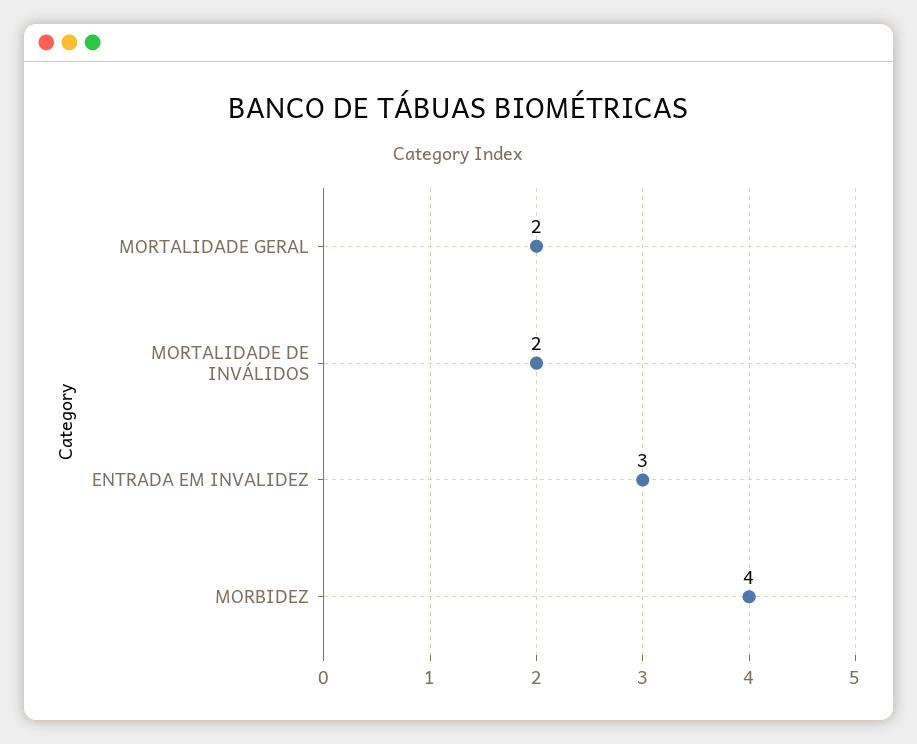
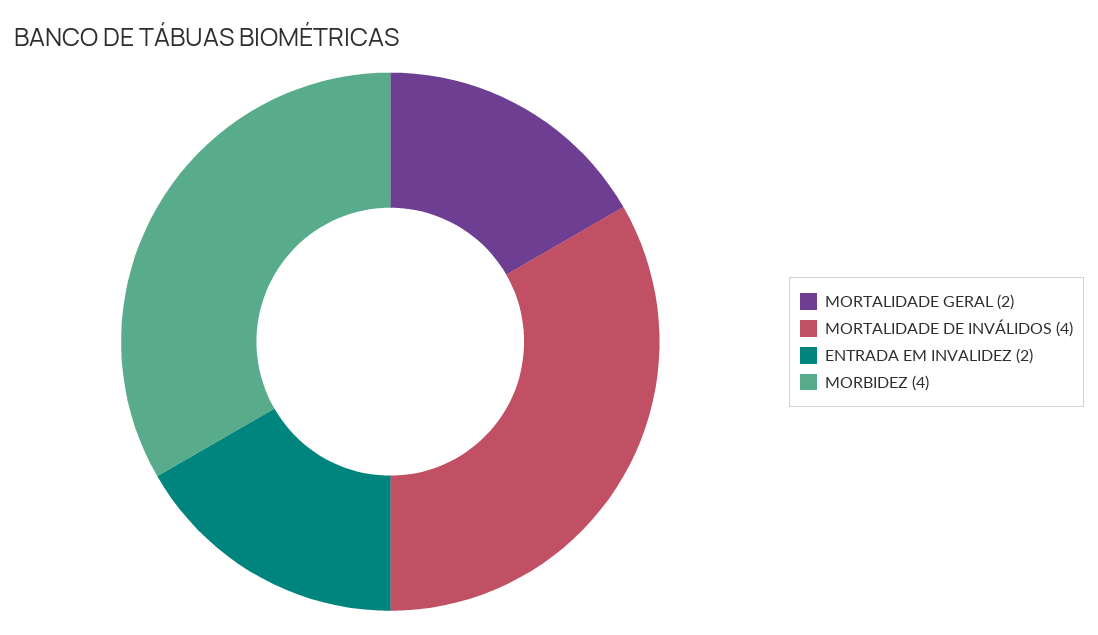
MORTALIDADE DE INVÁLIDOS: 2 -> 4
ENTRADA EM INVALIDEZ: 3 -> 2

